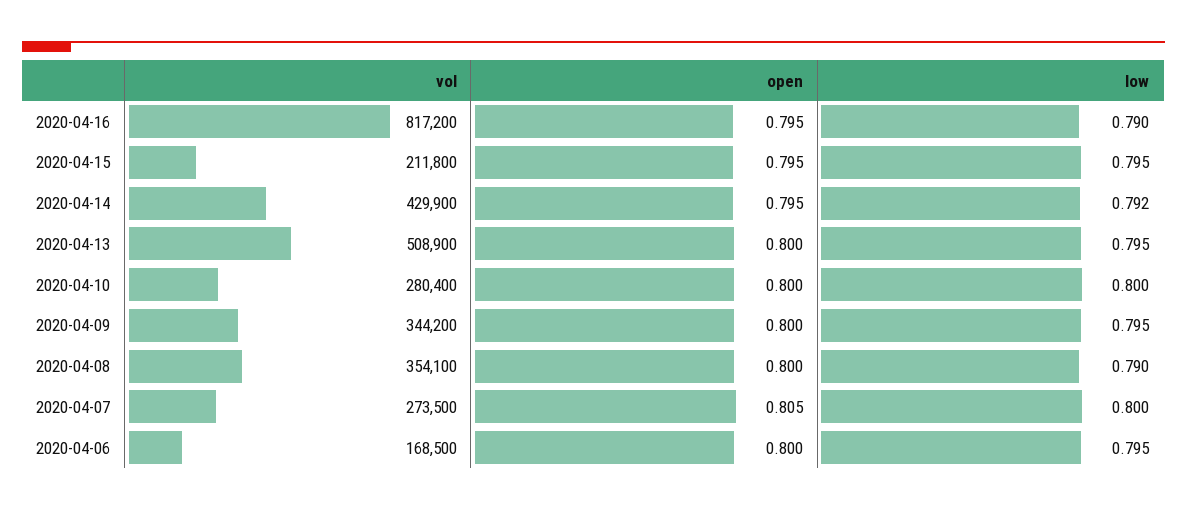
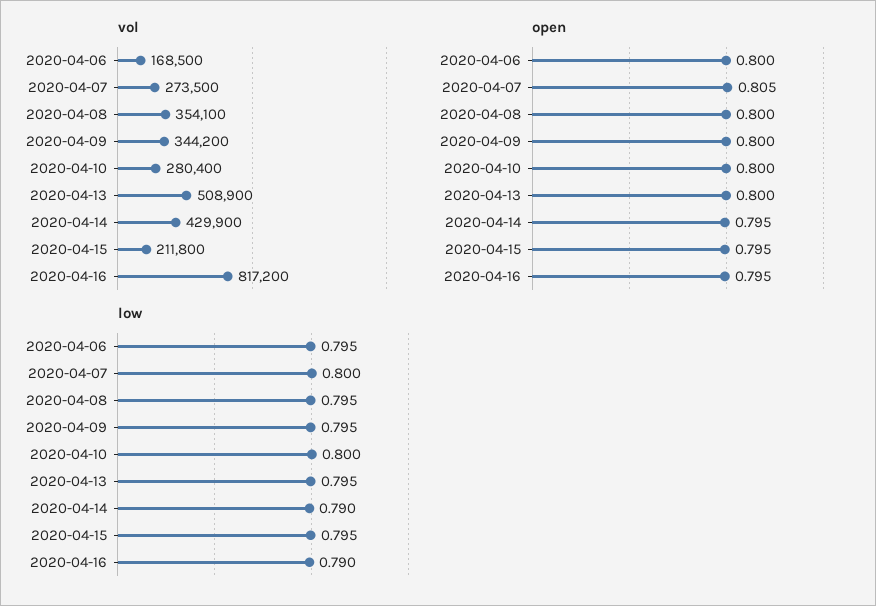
low, 2020-04-14: 0.792 -> 0.79
low, 2020-04-08: 0.79 -> 0.795

